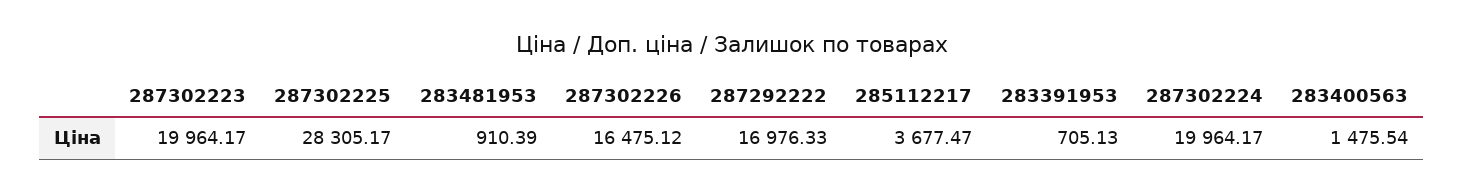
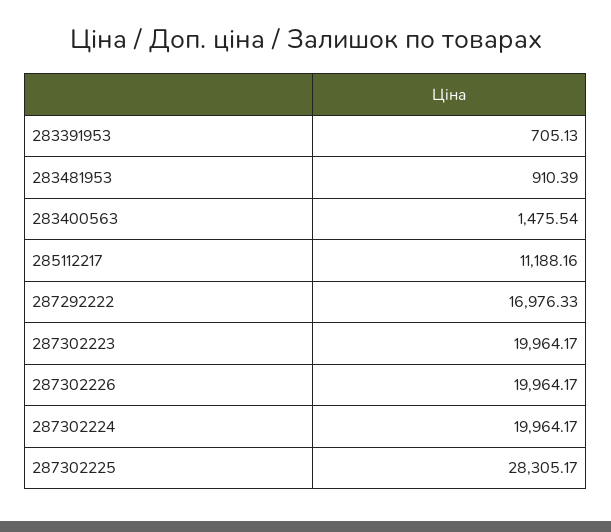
287302226: 16475.12 -> 19964.17
285112217: 3677.47 -> 11188.16

